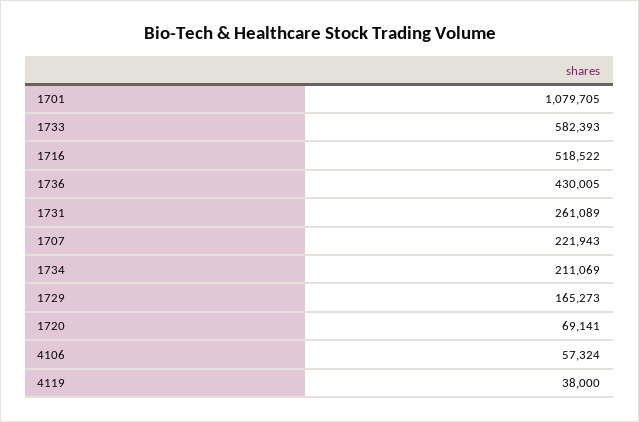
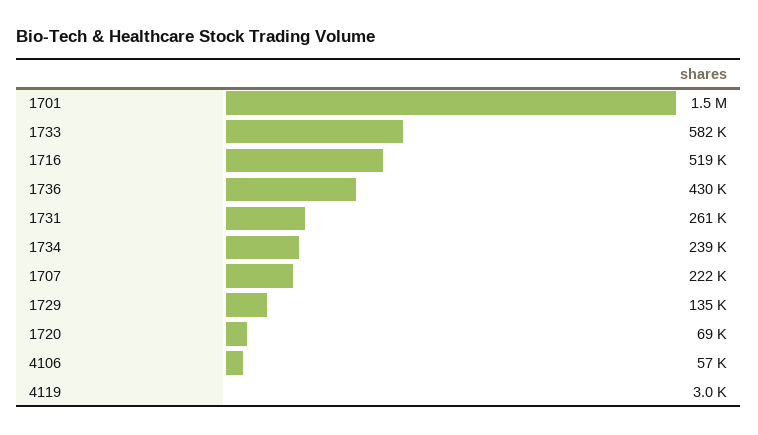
1701: 1079705 -> 1500000
1734: 211069 -> 239000
1729: 165273 -> 135000
4119: 38000 -> 3000

